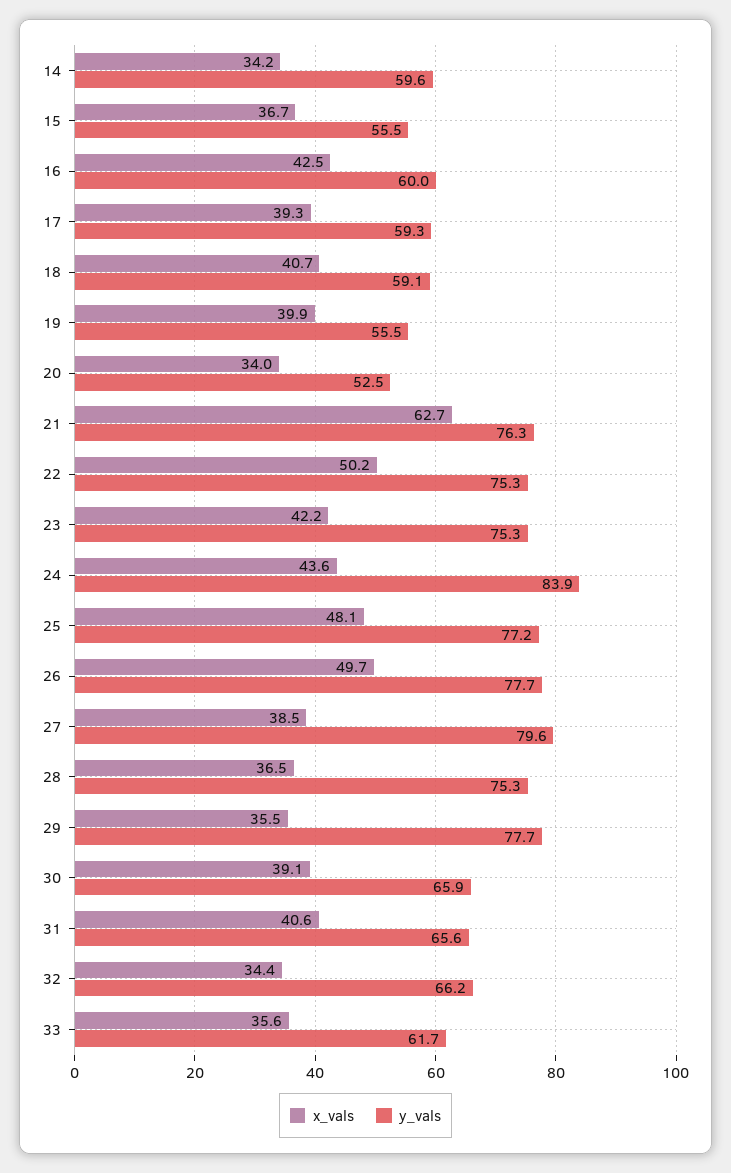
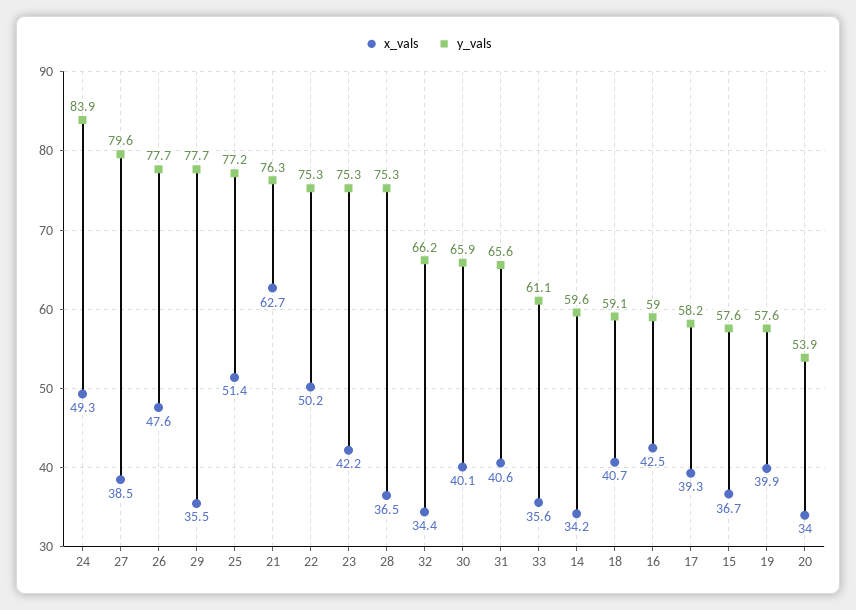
y_vals, 15: 55.5 -> 57.6
y_vals, 16: 60 -> 59
y_vals, 17: 59.3 -> 58.2
y_vals, 19: 55.5 -> 57.6
y_vals, 20: 52.5 -> 53.9
x_vals, 24: 43.6 -> 49.3
x_vals, 25: 48.1 -> 51.4
x_vals, 26: 49.7 -> 47.6
x_vals, 30: 39.1 -> 40.1
y_vals, 33: 61.7 -> 61.1

